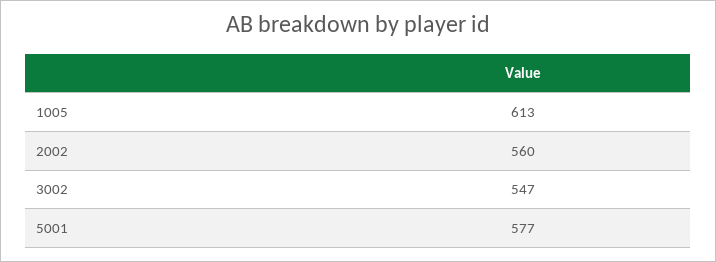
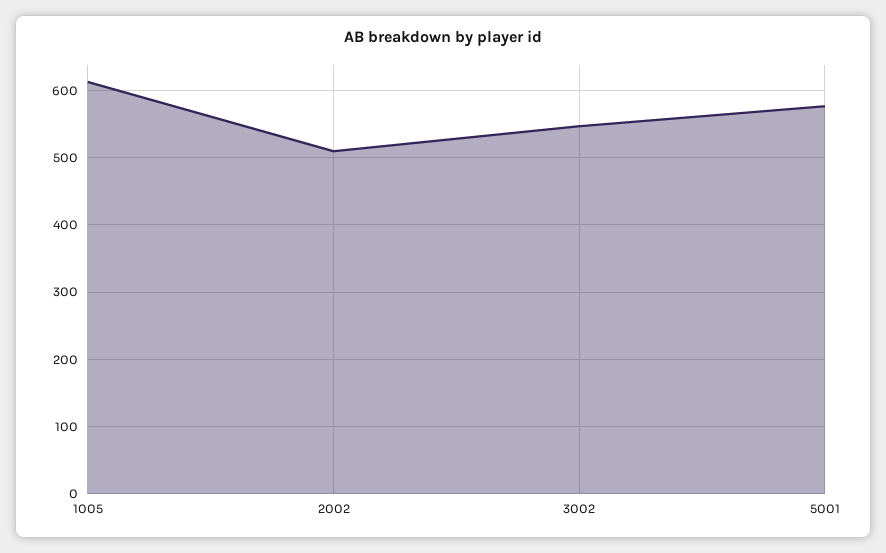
2002: 560 -> 510

